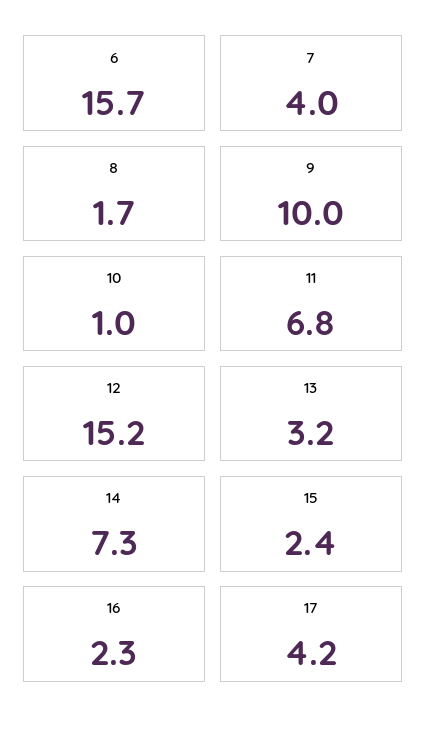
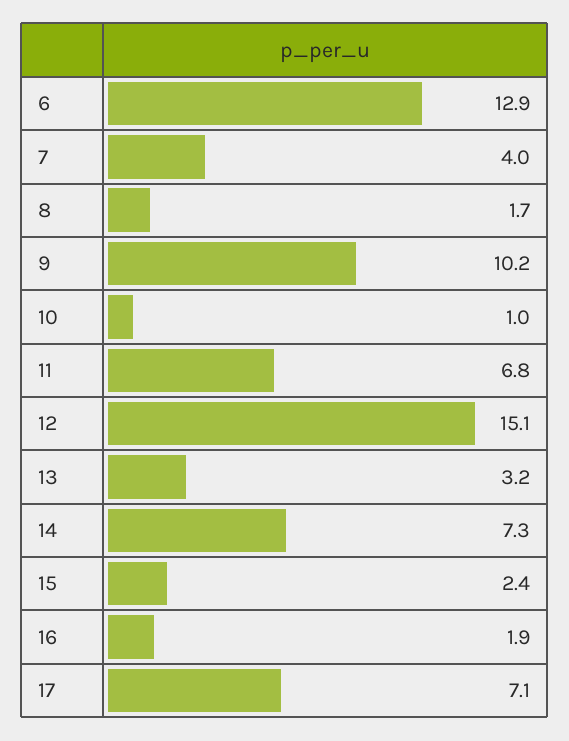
6: 15.7 -> 12.9
9: 10 -> 10.2
12: 15.2 -> 15.1
16: 2.3 -> 1.9
17: 4.2 -> 7.1

